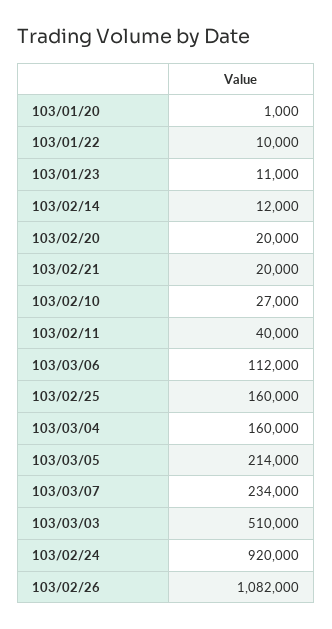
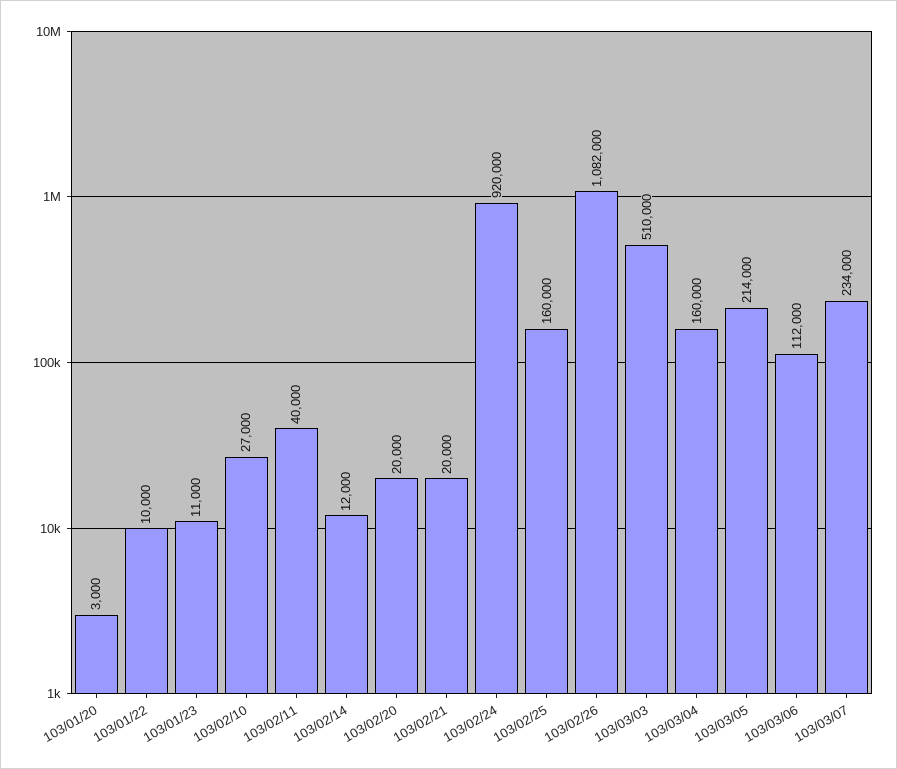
103/01/20: 1000 -> 3000

